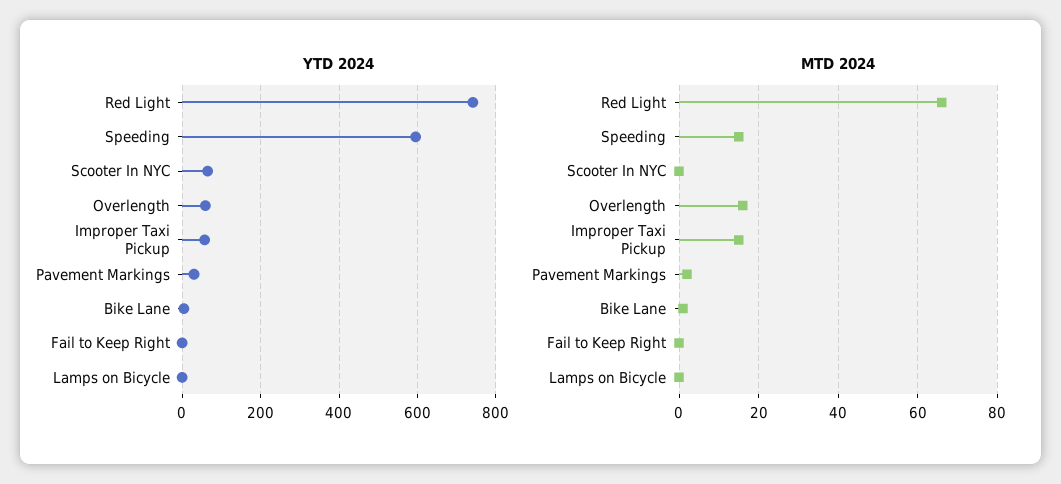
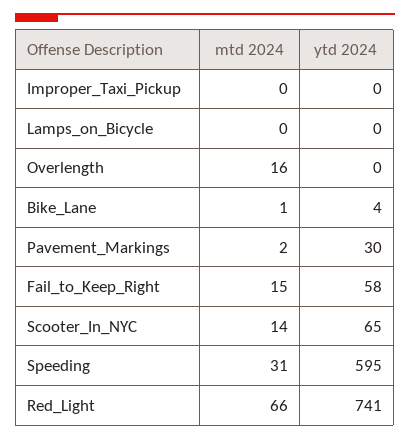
YTD 2024, Overlength: 60 -> 0
YTD 2024, Improper Taxi Pickup: 60 -> 0
YTD 2024, Fail to Keep Right: 0 -> 58
MTD 2024, Speeding: 15 -> 31
MTD 2024, Scooter In NYC: 0 -> 14
MTD 2024, Improper Taxi Pickup: 15 -> 0
MTD 2024, Fail to Keep Right: 0 -> 15

